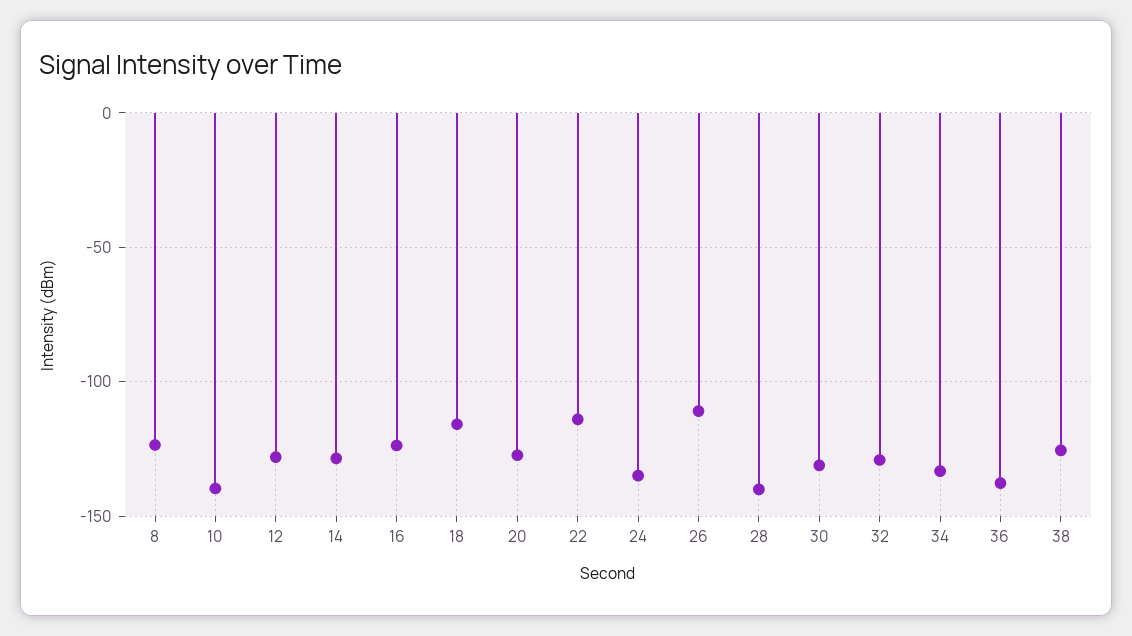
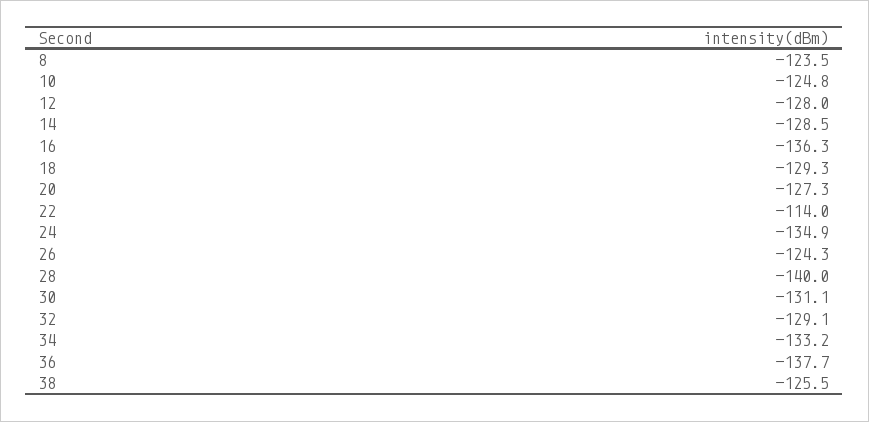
10: -140 -> -124.8
16: -125 -> -136.3
18: -115 -> -129.3
26: -110 -> -124.3

